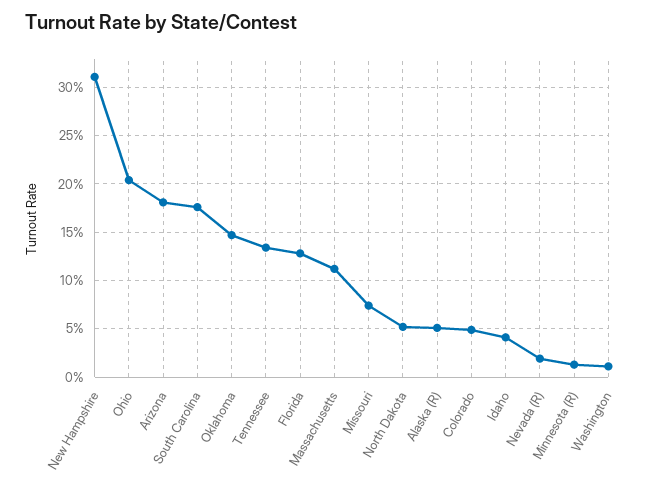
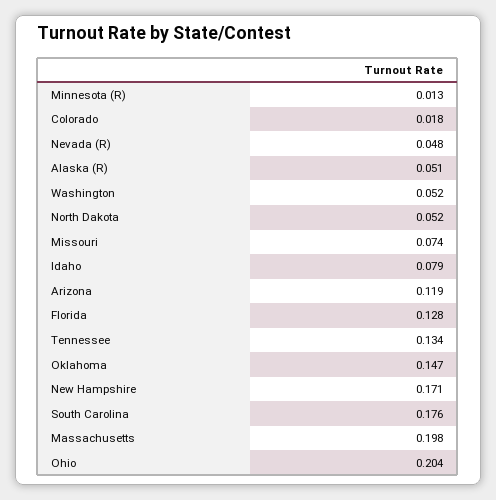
New Hampshire: 0.31 -> 0.171
Arizona: 0.18 -> 0.119
Massachusetts: 0.11 -> 0.198
Colorado: 0.05 -> 0.018
Idaho: 0.04 -> 0.079
Nevada (R): 0.02 -> 0.048
Washington: 0.01 -> 0.052

